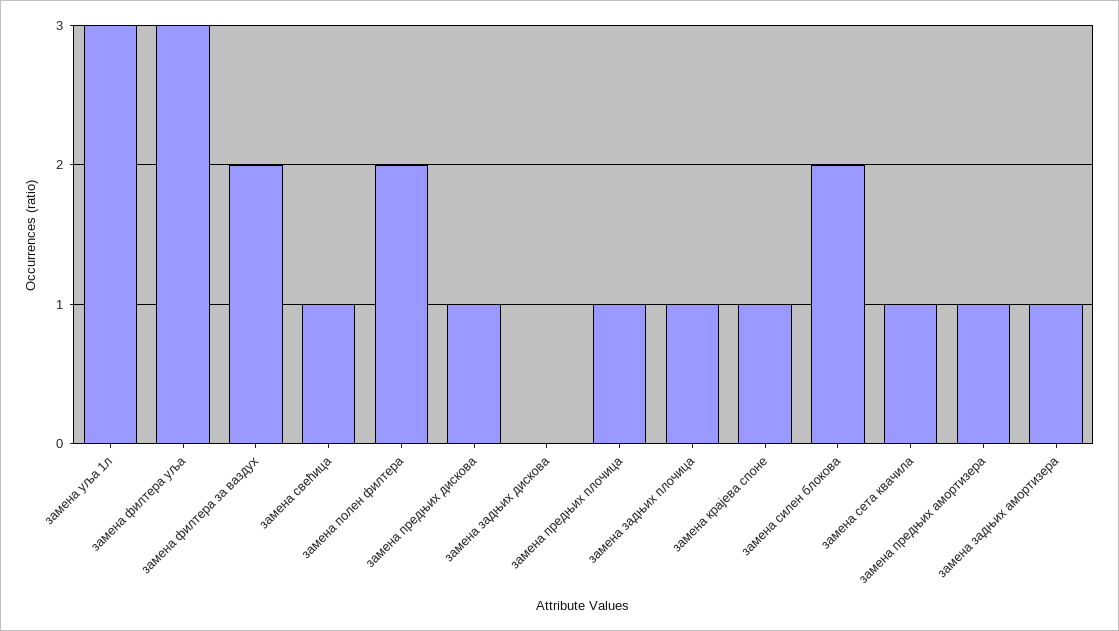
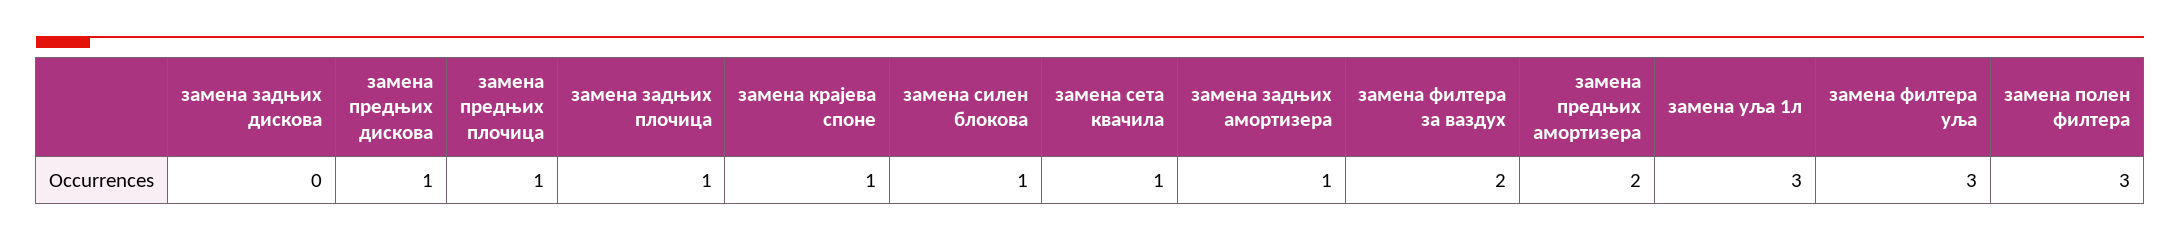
замена свећица: 1 -> none
замена полен филтера: 2 -> 3
замена силен блокова: 2 -> 1
замена предњих амортизера: 1 -> 2

